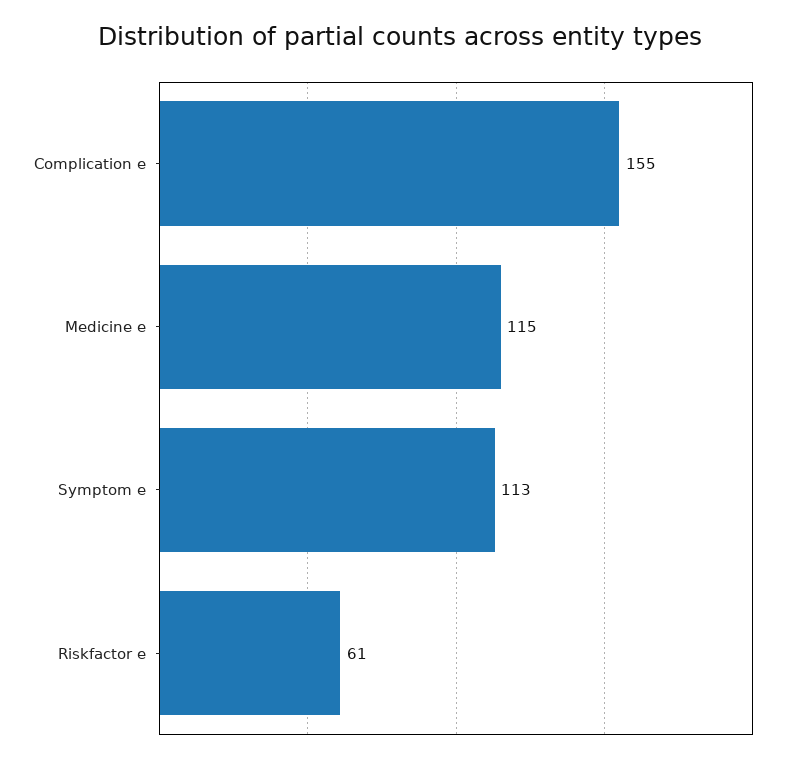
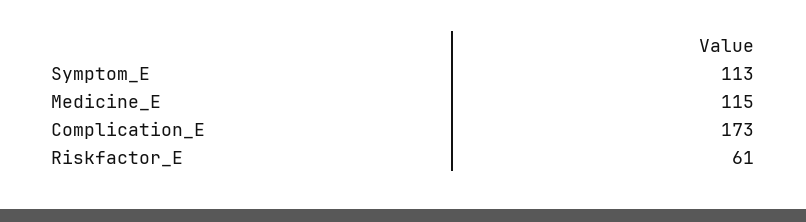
Complication e: 155 -> 173

